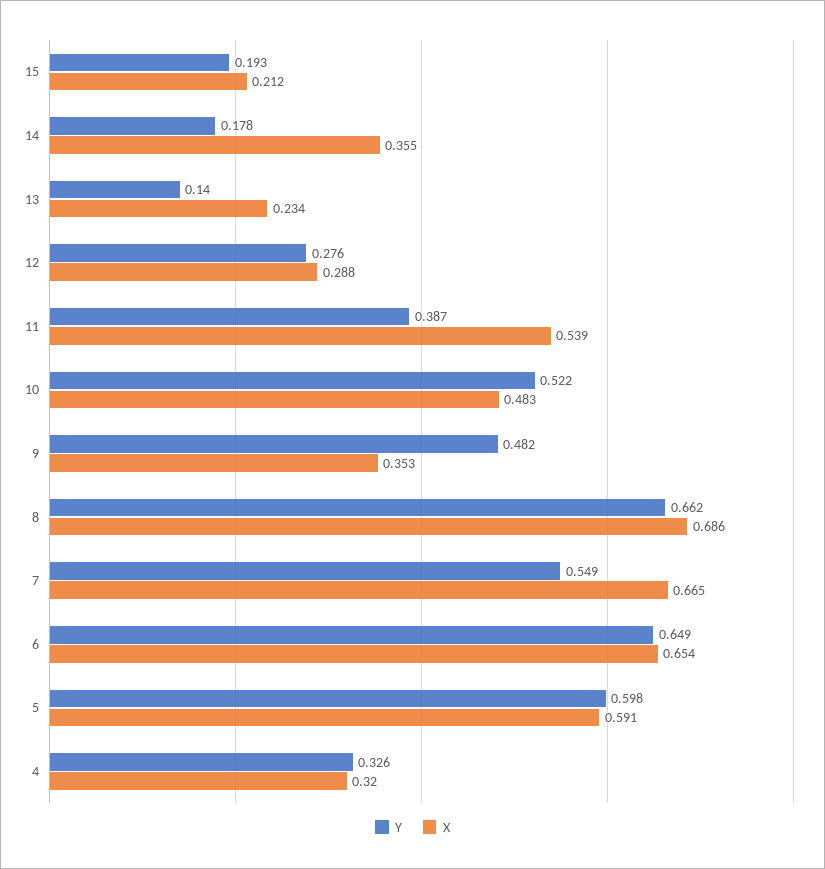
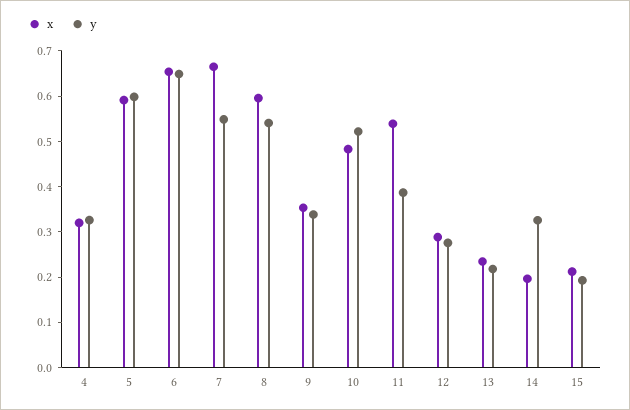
Y, 14: 0.178 -> 0.32
X, 14: 0.355 -> 0.2
Y, 13: 0.14 -> 0.22
Y, 9: 0.482 -> 0.34
Y, 8: 0.662 -> 0.54
X, 8: 0.686 -> 0.6

